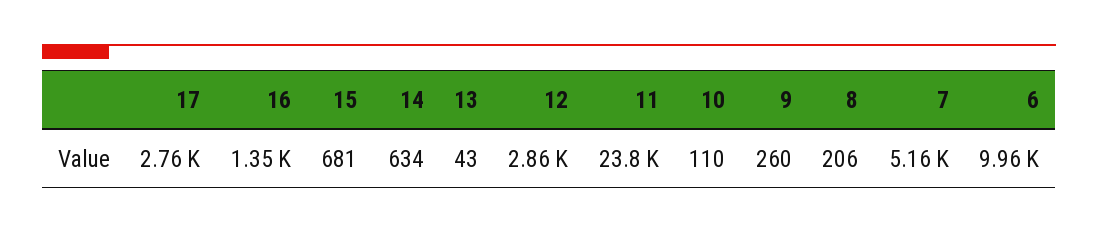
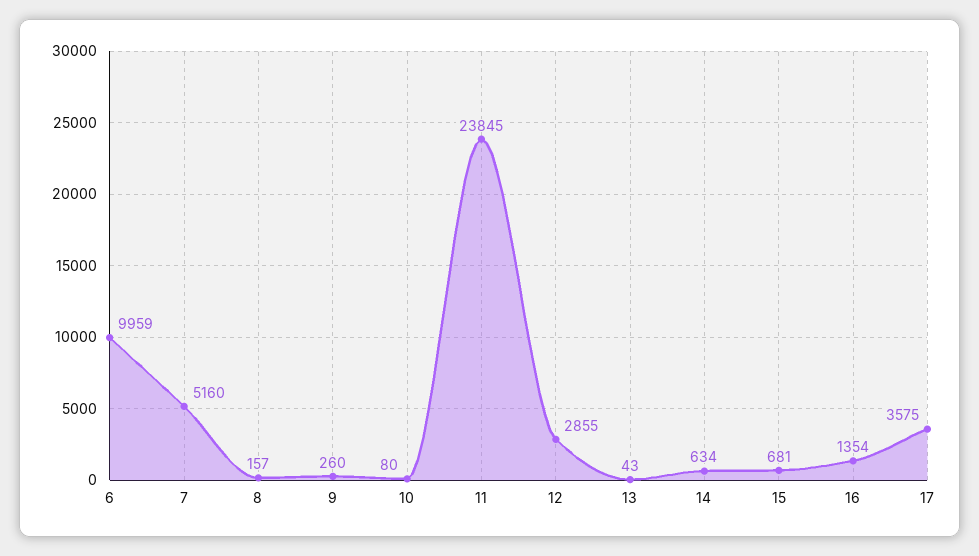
17: 2760 -> 3575
10: 110 -> 80
8: 206 -> 157

